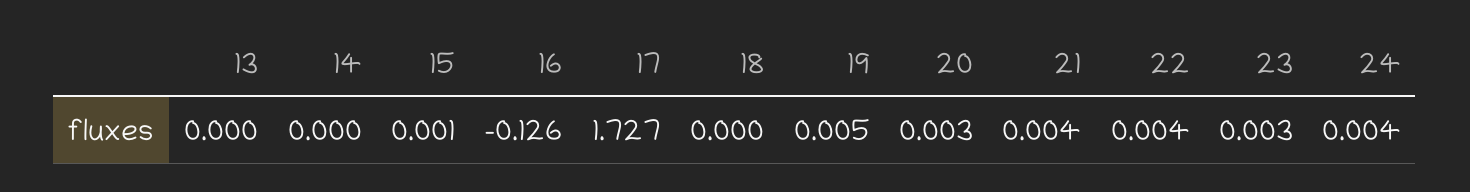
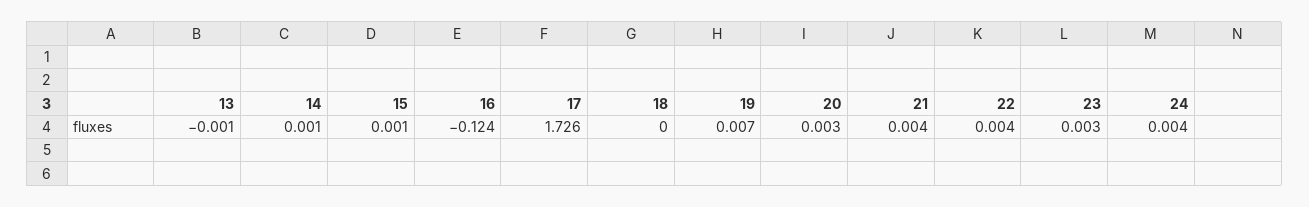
13: 0 -> -0.001
14: 0 -> 0.001
16: -0.126 -> -0.124
17: 1.727 -> 1.726
19: 0.005 -> 0.007

